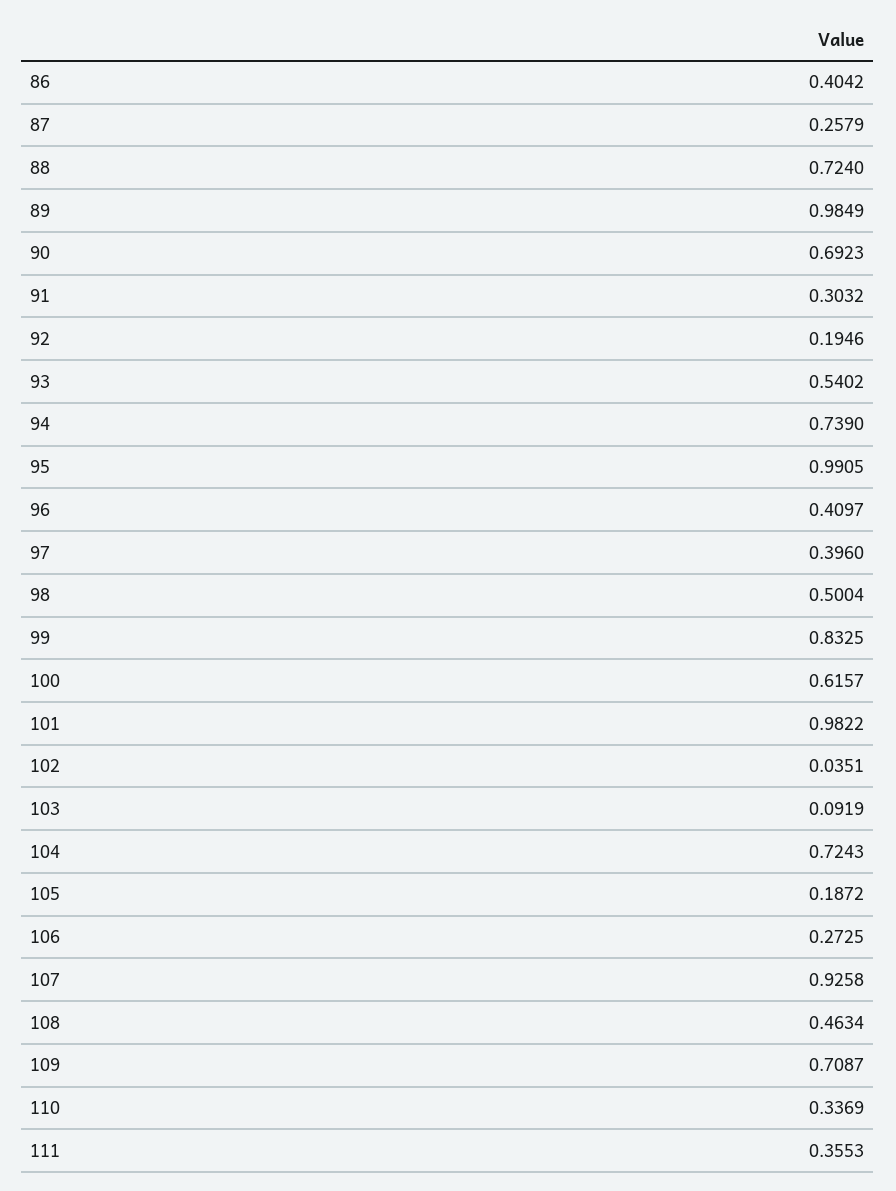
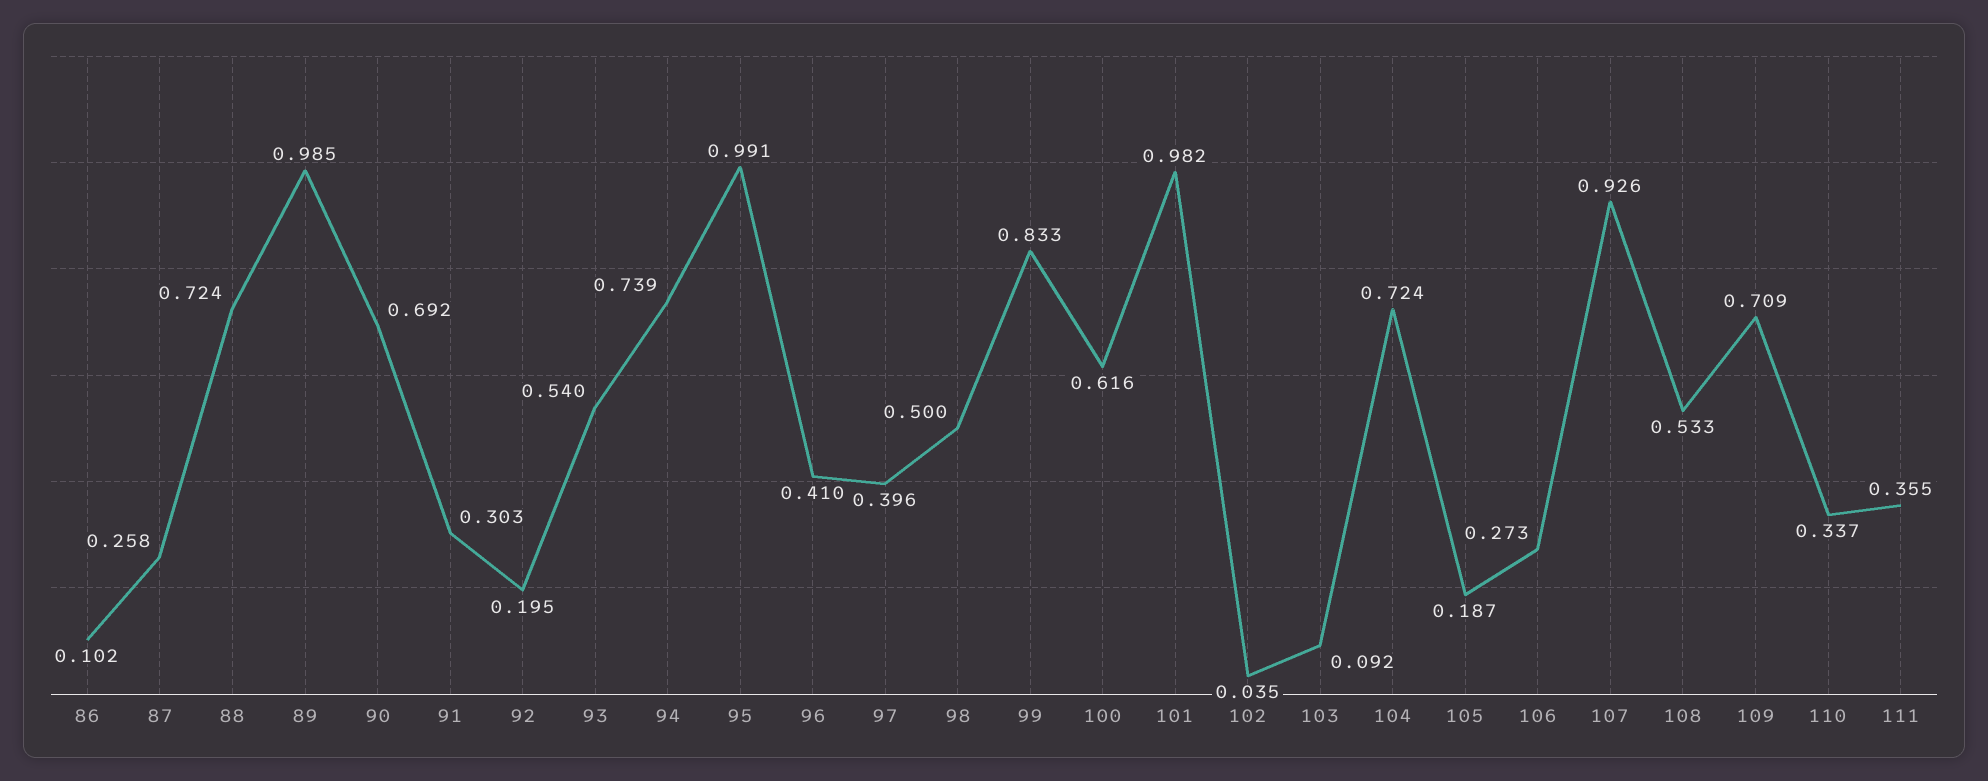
86: 0.4042 -> 0.102
108: 0.4634 -> 0.533

